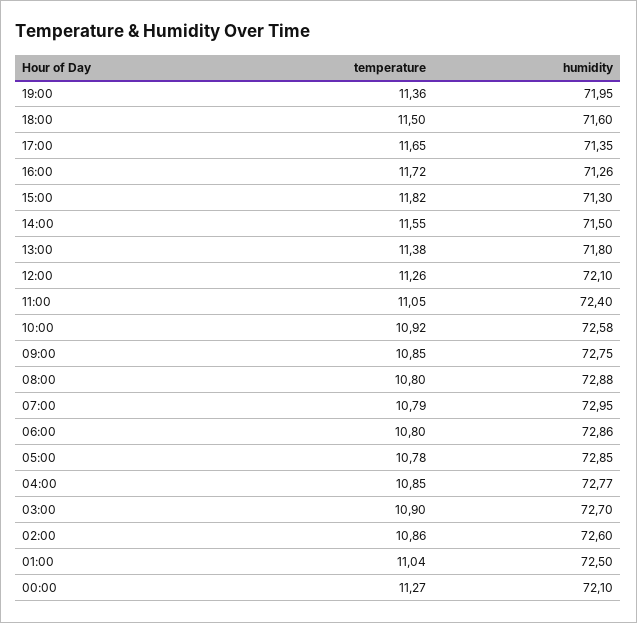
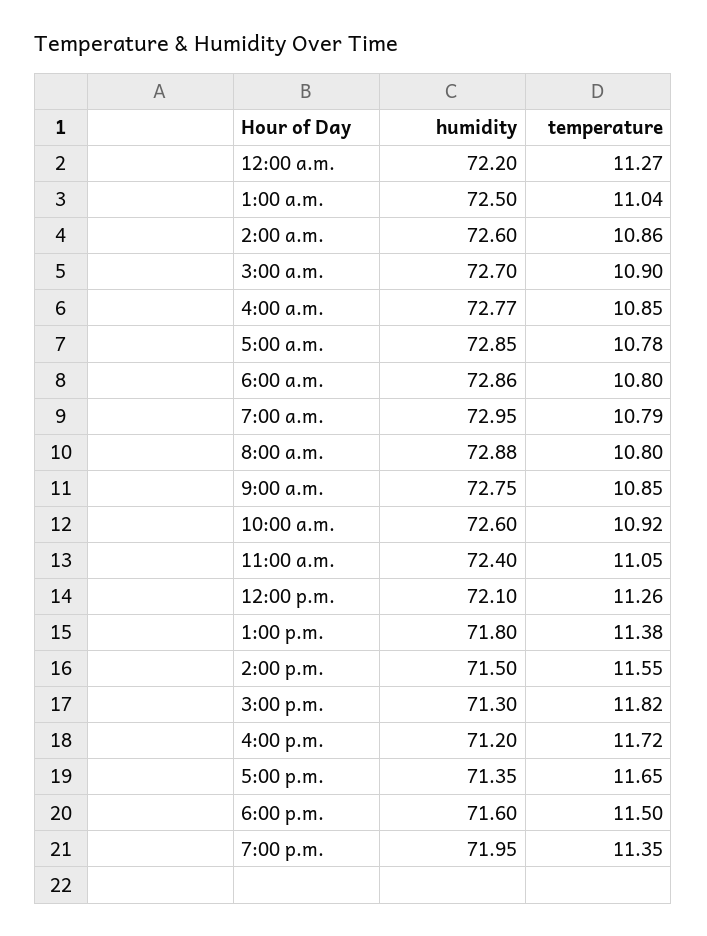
temperature, 19:00: 11.36 -> 11.35
humidity, 16:00: 71.26 -> 71.2
humidity, 10:00: 72.58 -> 72.6
humidity, 00:00: 72.1 -> 72.2

